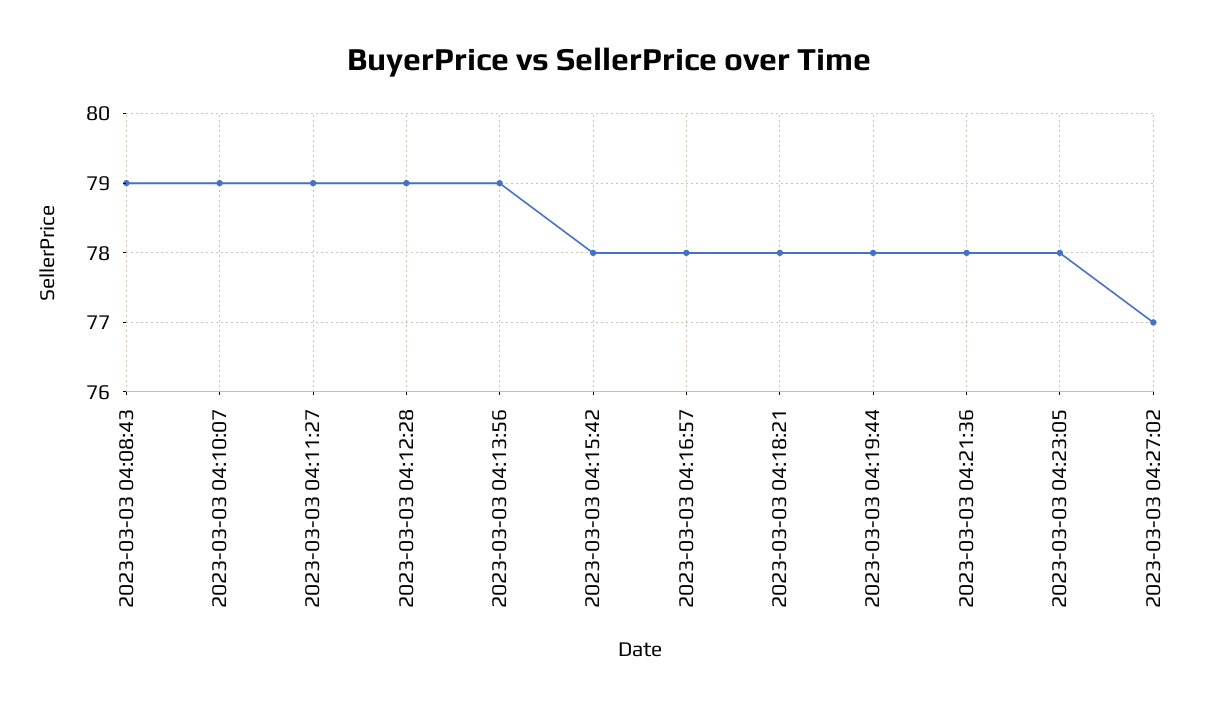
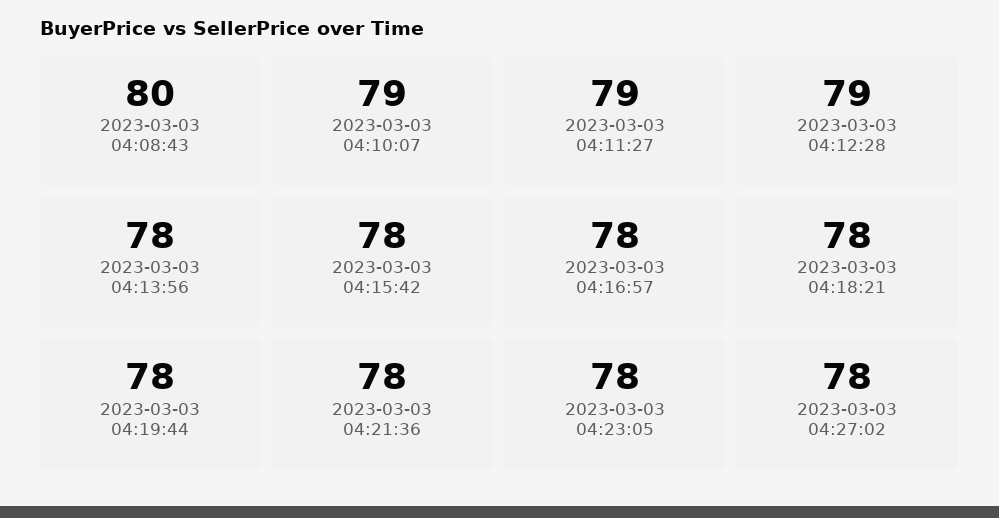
2023-03-03 04:08:43: 79 -> 80
2023-03-03 04:13:56: 79 -> 78
2023-03-03 04:27:02: 77 -> 78

